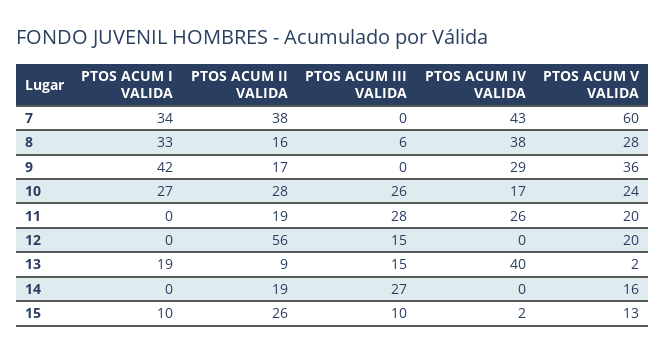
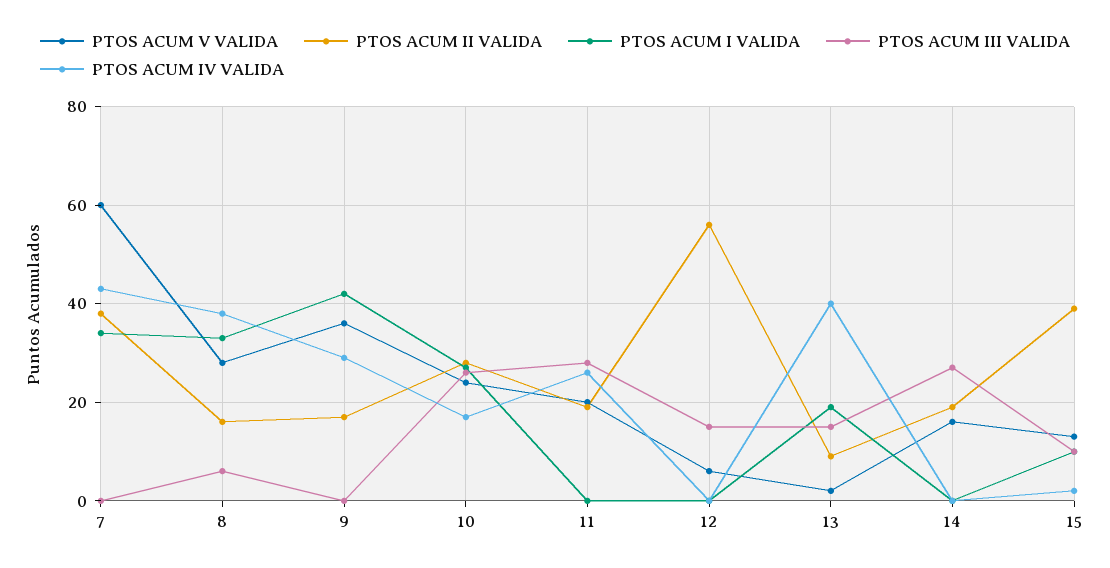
PTOS ACUM V VALIDA, 12: 20 -> 5
PTOS ACUM II VALIDA, 15: 26 -> 40

